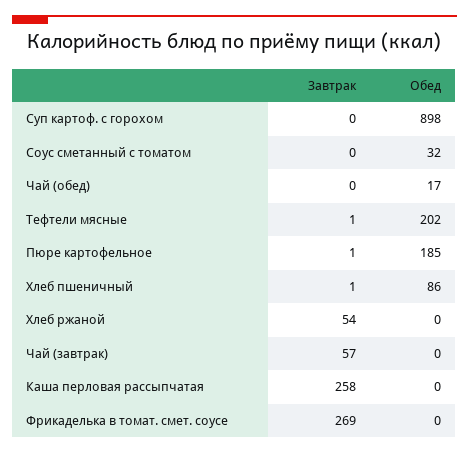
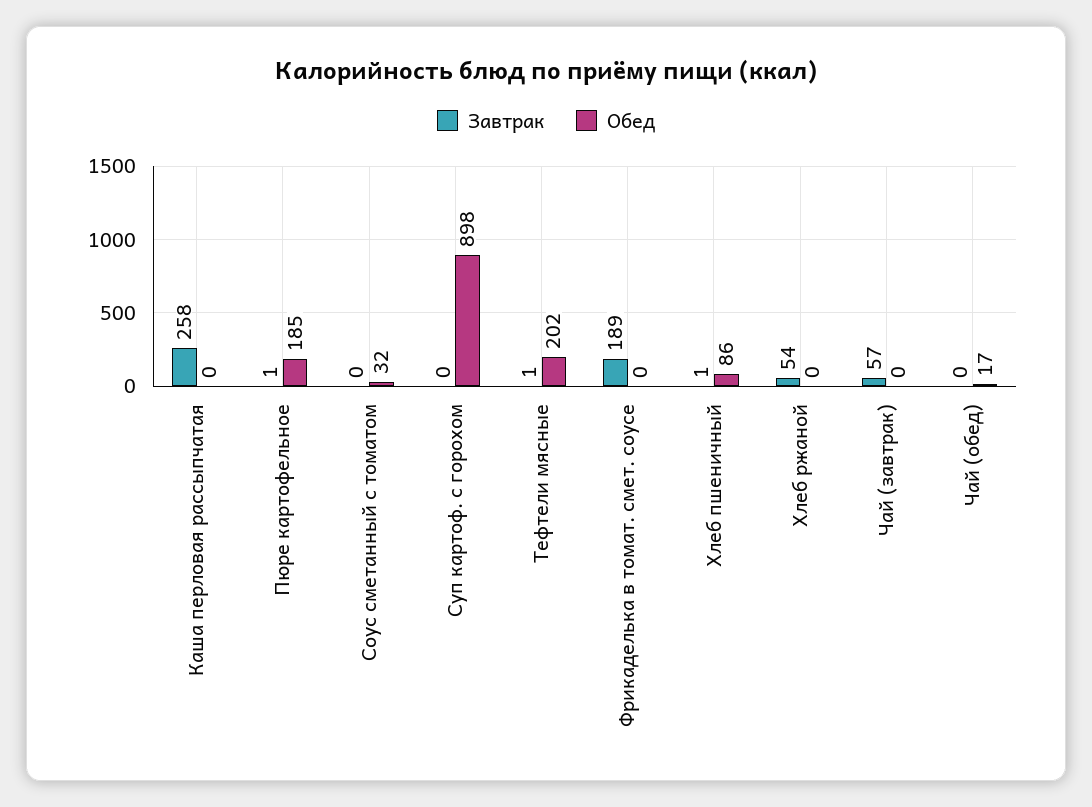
Завтрак, Фрикаделька в томат. смет. соусе: 269 -> 189

